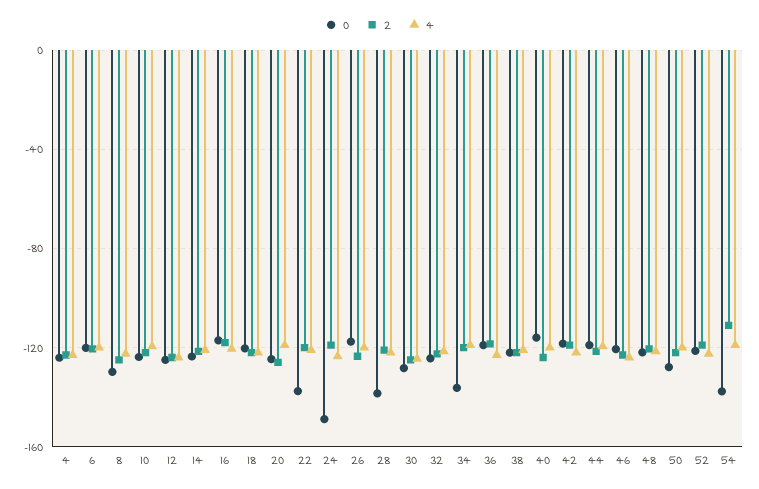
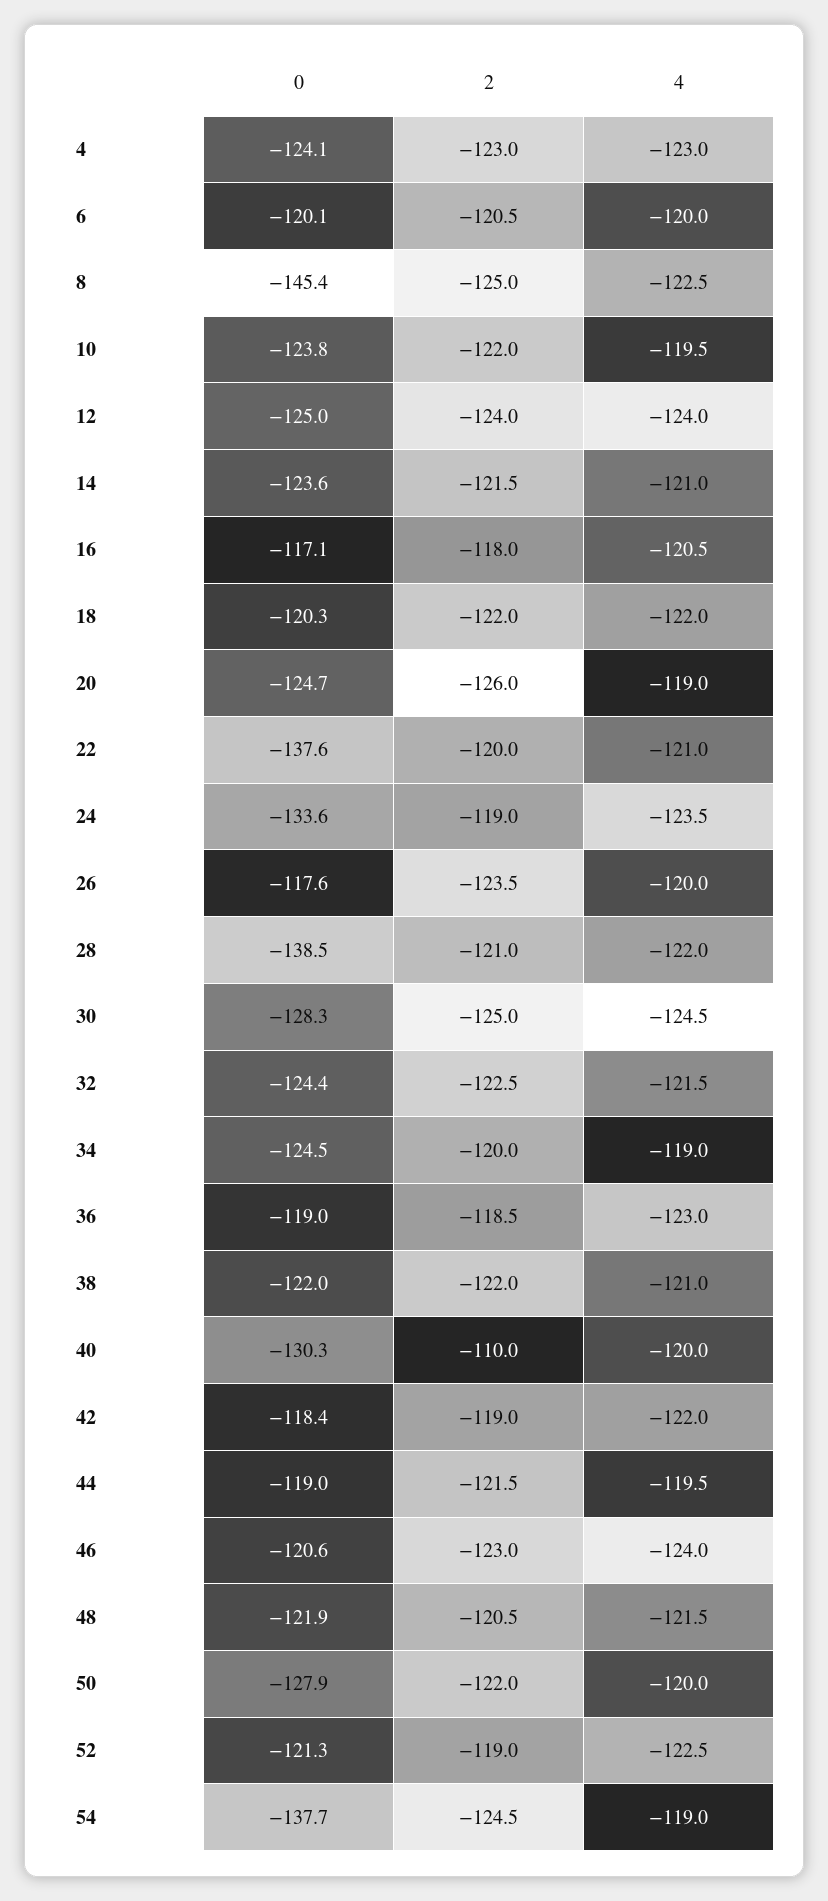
0, 8: -130 -> -145.4
0, 24: -150 -> -133.6
0, 34: -135 -> -124.5
0, 40: -115 -> -130.3
2, 40: -125 -> -110
2, 54: -110 -> -124.5

